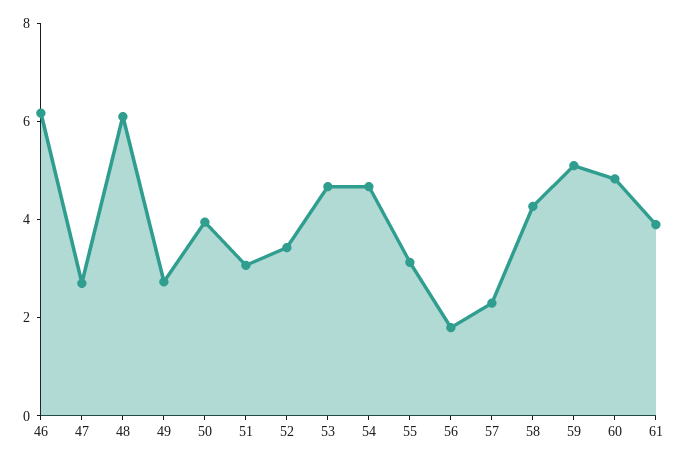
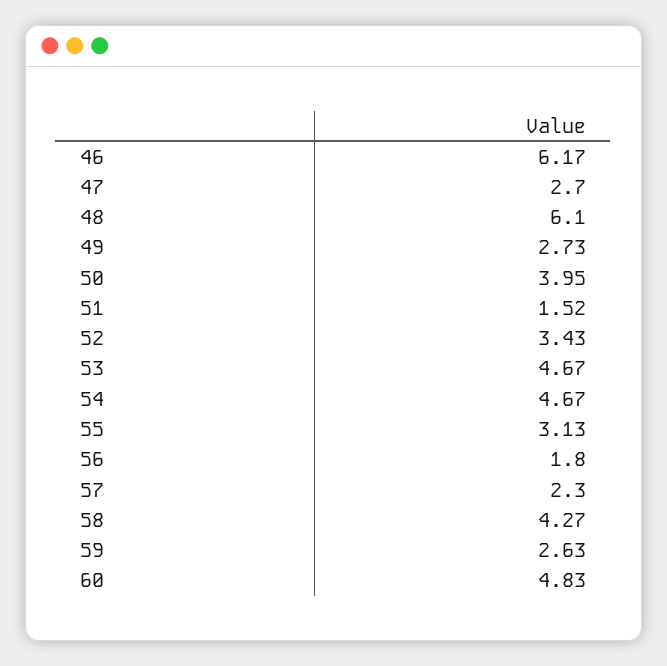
51: 3 -> 1.52
59: 5 -> 2.63
61: 4 -> none

